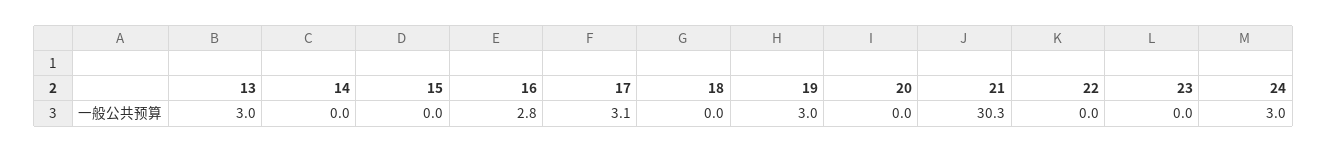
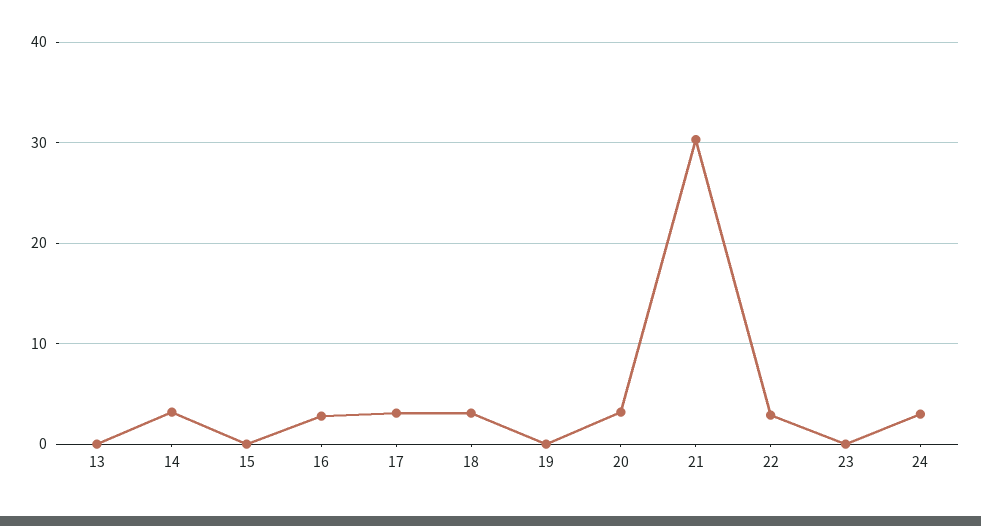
13: 3 -> 0
14: 0 -> 3
18: 0 -> 3
19: 3 -> 0
20: 0 -> 3
22: 0 -> 3

